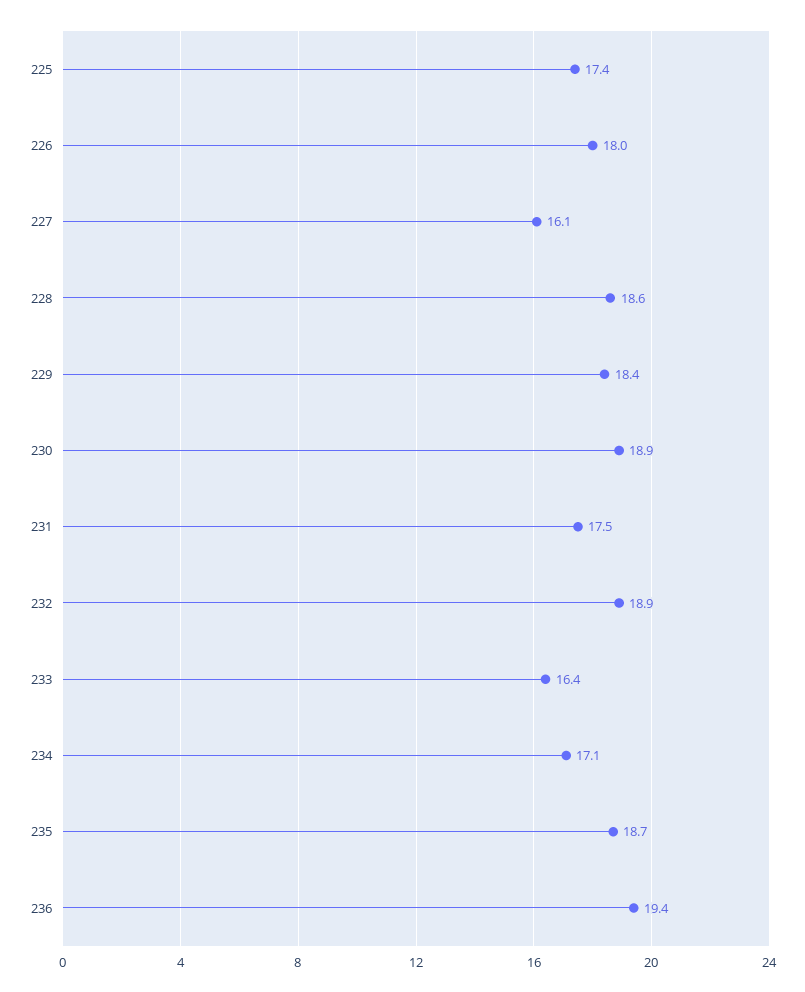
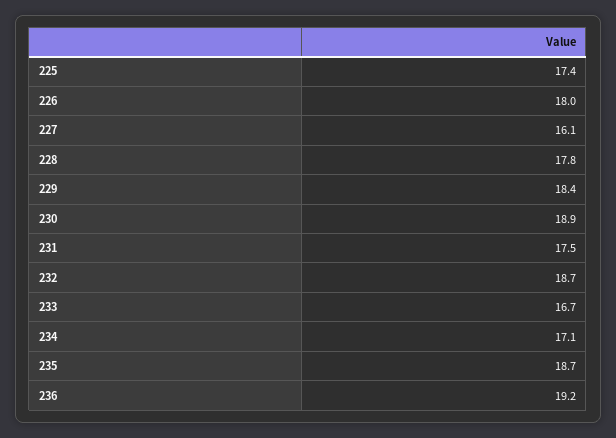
228: 18.6 -> 17.8
232: 18.9 -> 18.7
233: 16.4 -> 16.7
236: 19.4 -> 19.2

